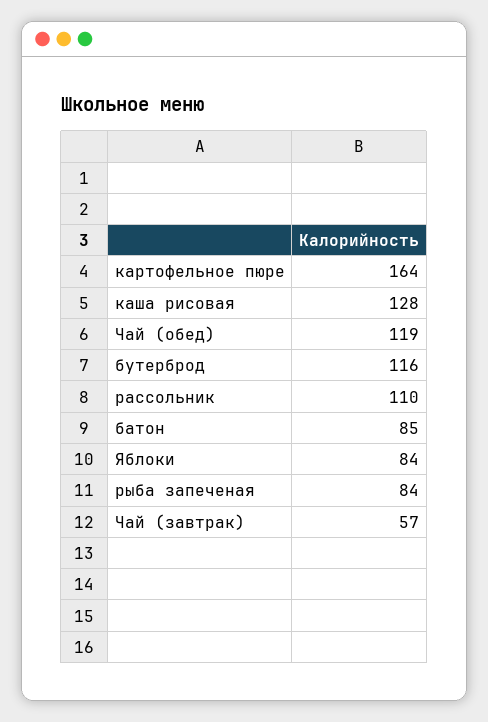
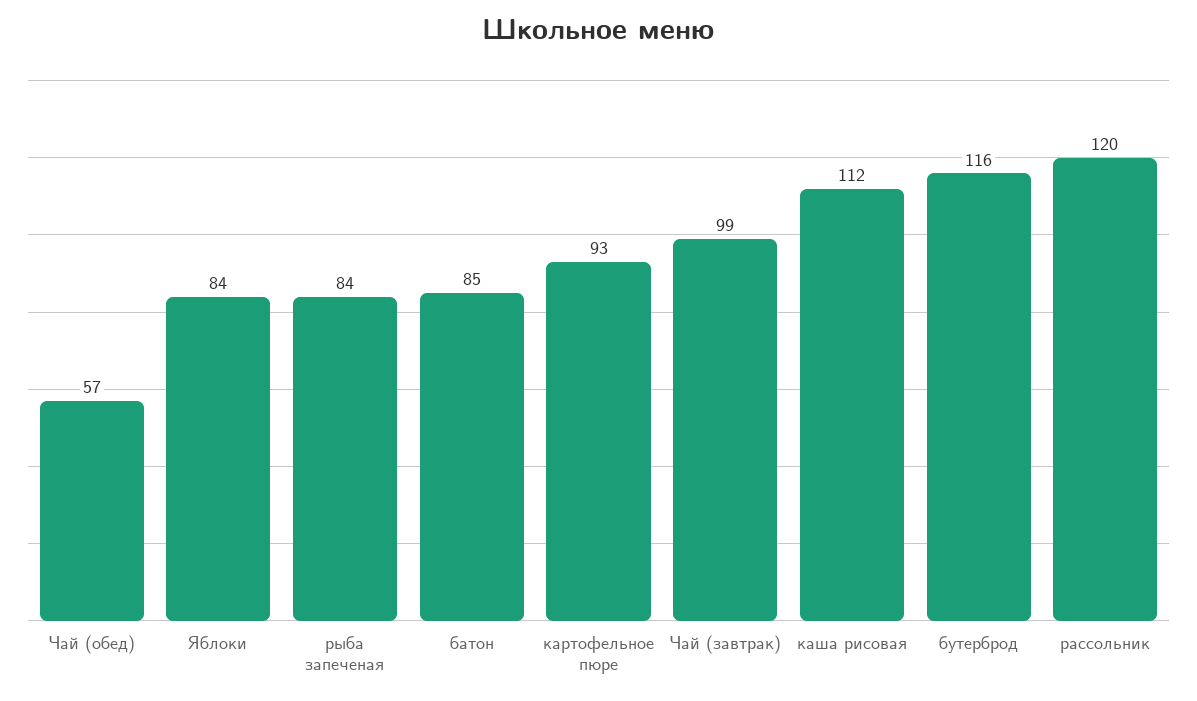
картофельное пюре: 164 -> 93
каша рисовая: 128 -> 112
Чай (обед): 119 -> 57
рассольник: 110 -> 120
Чай (завтрак): 57 -> 99

